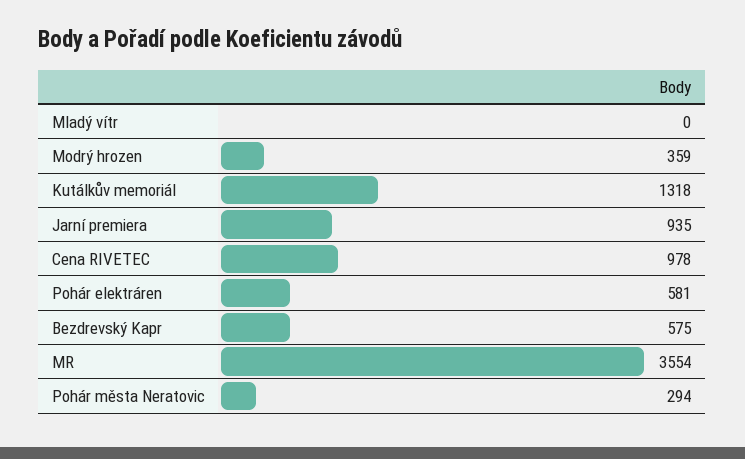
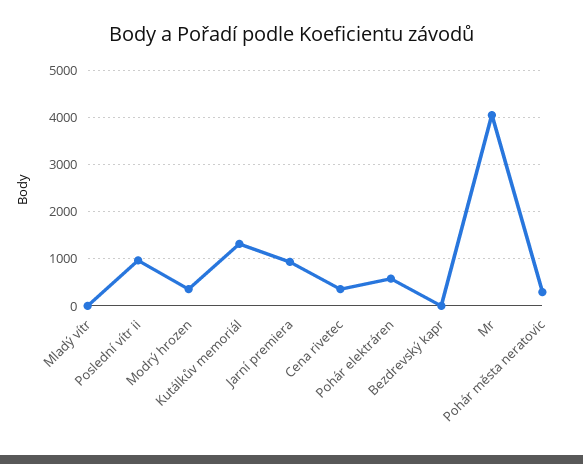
Cena RIVETEC: 978 -> 400
Bezdrevský Kapr: 575 -> 0
MR: 3554 -> 4000
Poslední vítr ii: none -> 1000

